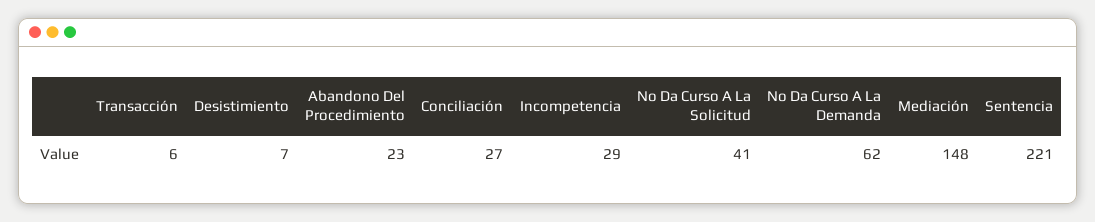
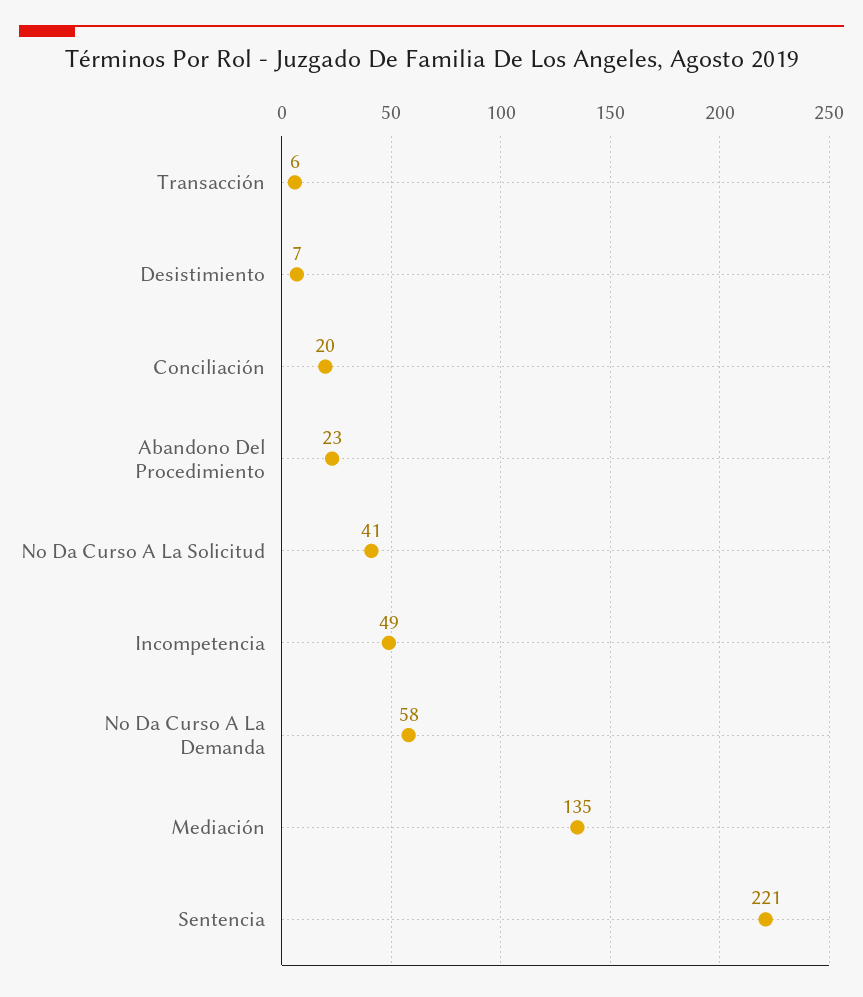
Conciliación: 27 -> 20
Incompetencia: 29 -> 49
No Da Curso A La Demanda: 62 -> 58
Mediación: 148 -> 135

